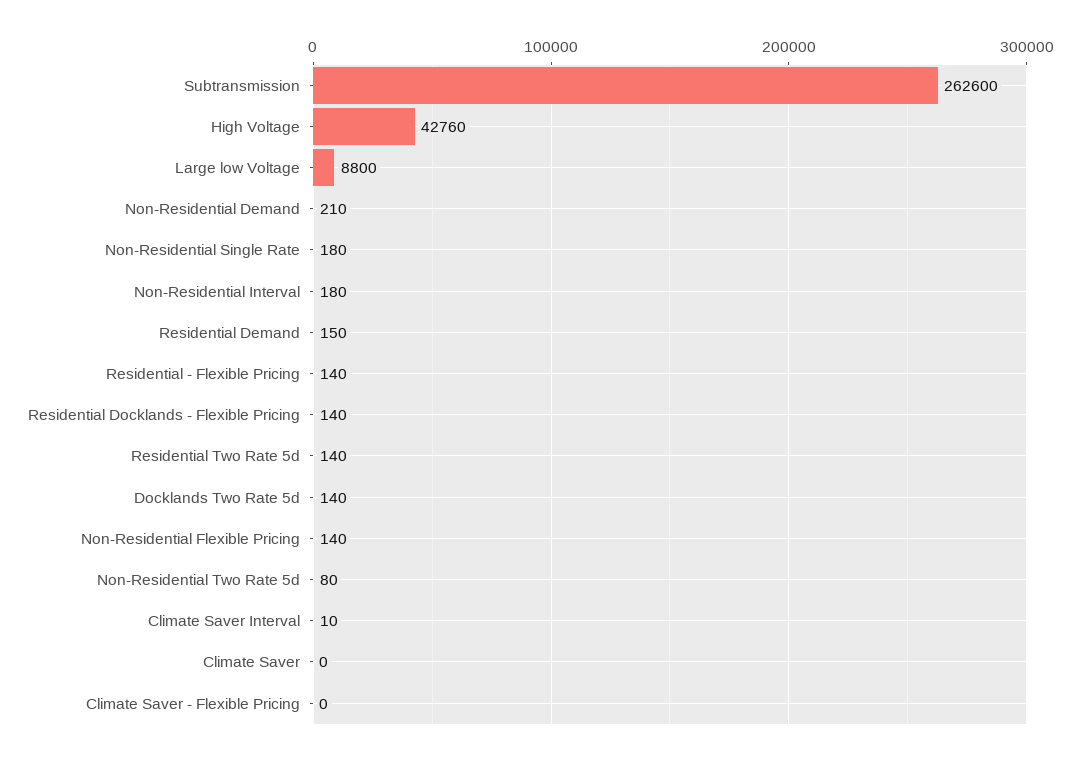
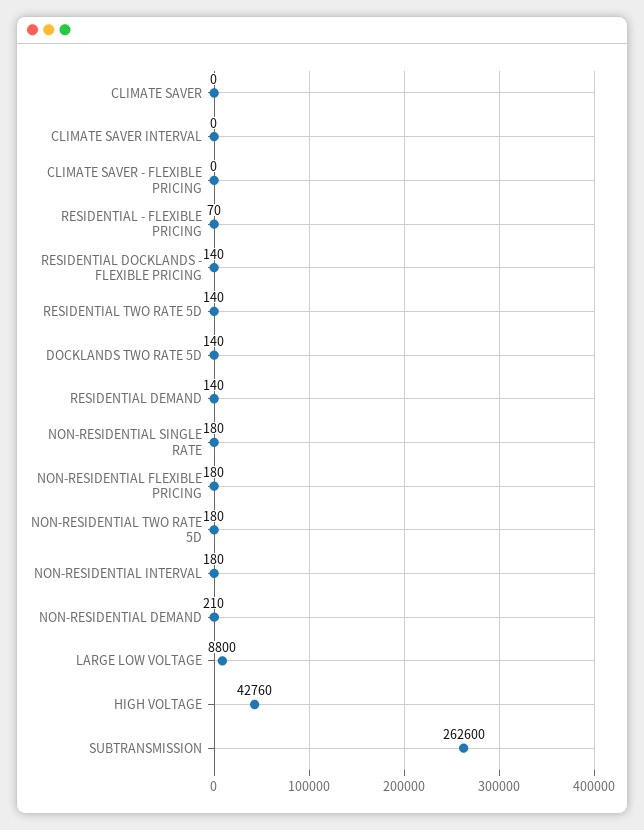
Residential Demand: 150 -> 140
Residential - Flexible Pricing: 140 -> 70
Non-Residential Flexible Pricing: 140 -> 180
Non-Residential Two Rate 5d: 80 -> 180
Climate Saver Interval: 10 -> 0

